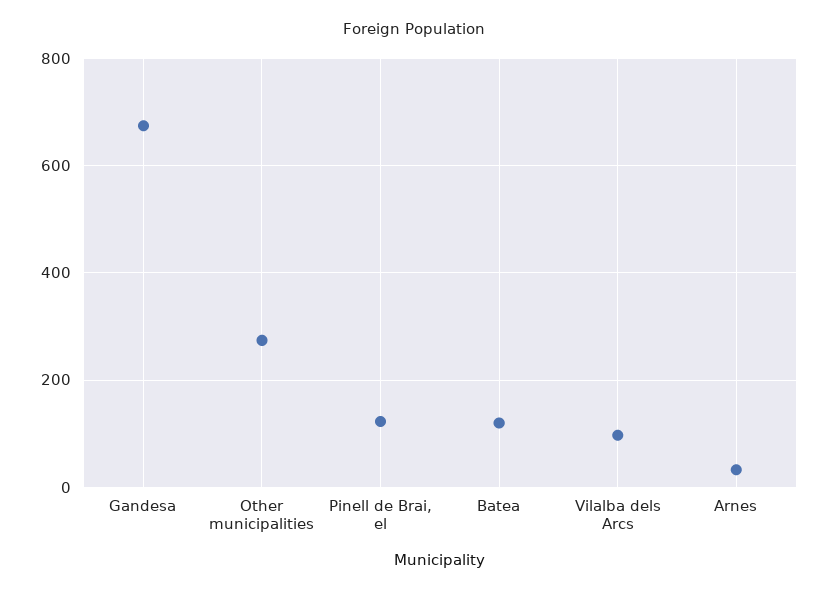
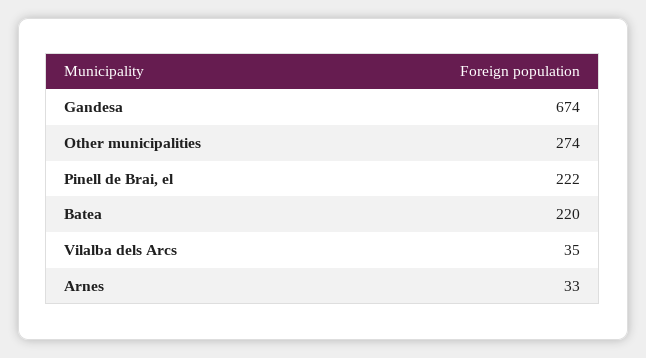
Pinell de Brai, el: 120 -> 222
Batea: 120 -> 220
Vilalba dels Arcs: 100 -> 35

